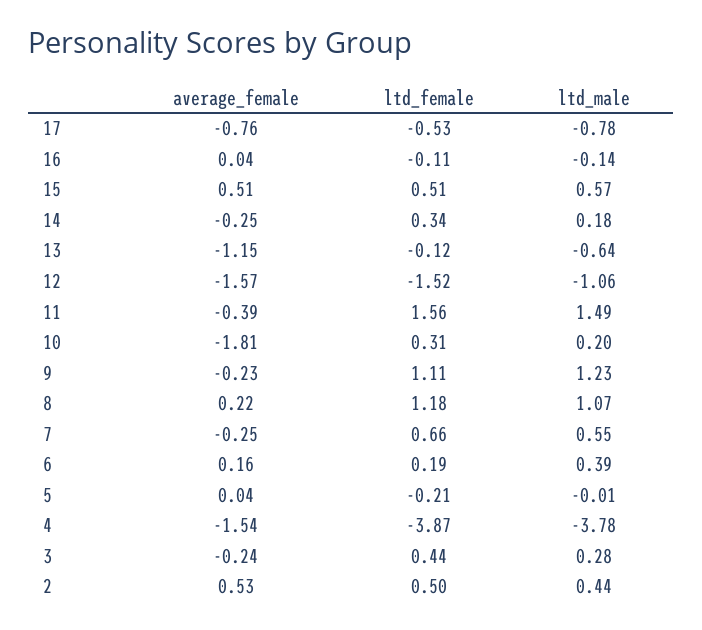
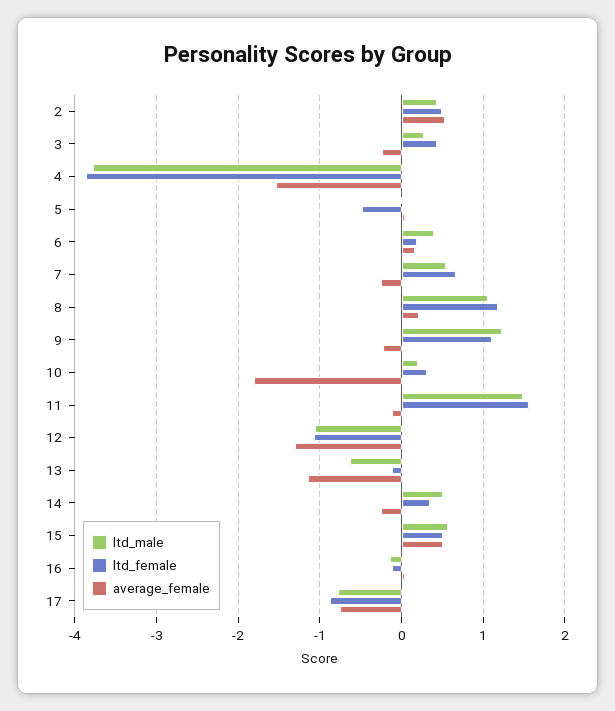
ltd_female, 17: -0.53 -> -0.9
ltd_male, 14: 0.18 -> 0.5
average_female, 12: -1.57 -> -1.3
ltd_female, 12: -1.52 -> -1.1
average_female, 11: -0.39 -> -0.1
ltd_female, 5: -0.21 -> -0.5

